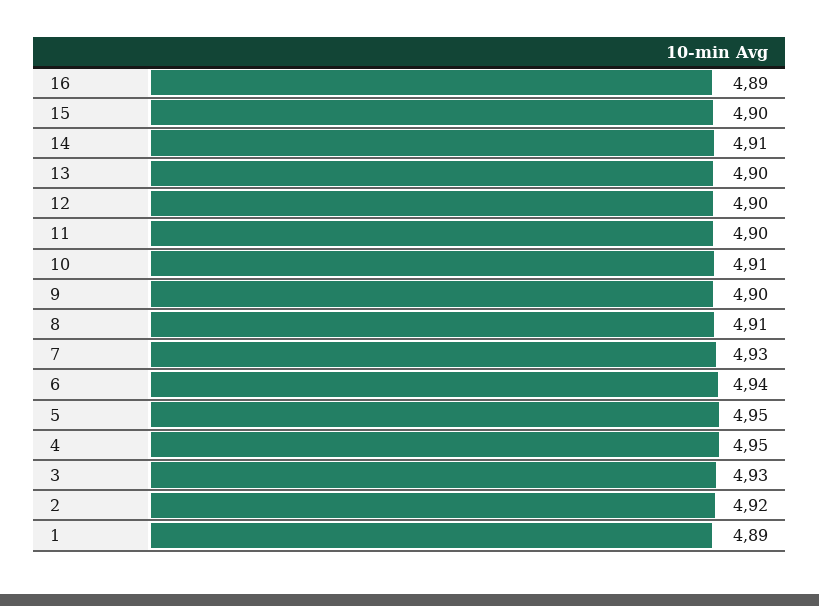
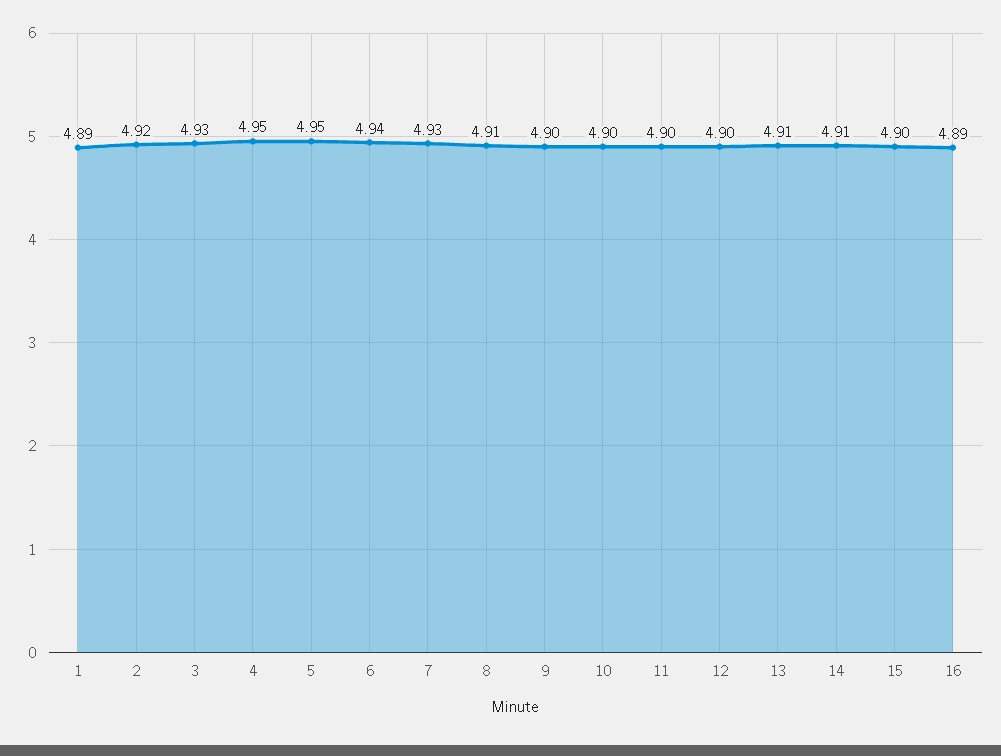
13: 4.9 -> 4.91
10: 4.91 -> 4.9

